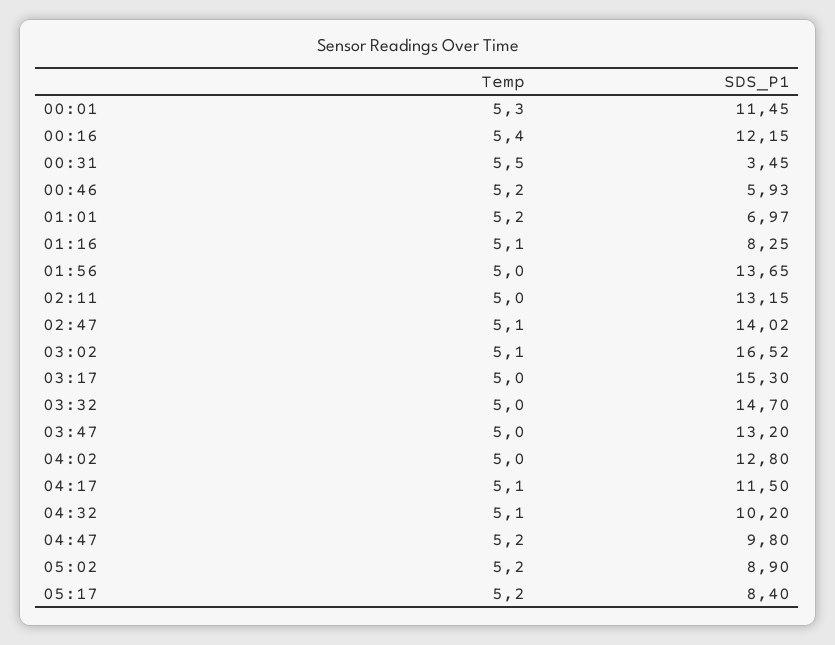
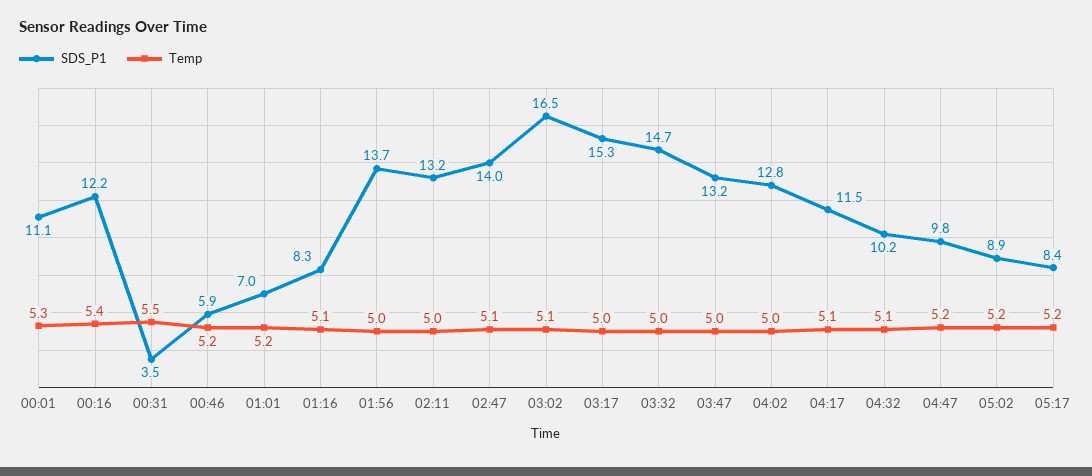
SDS_P1, 00:01: 11.45 -> 11.1

